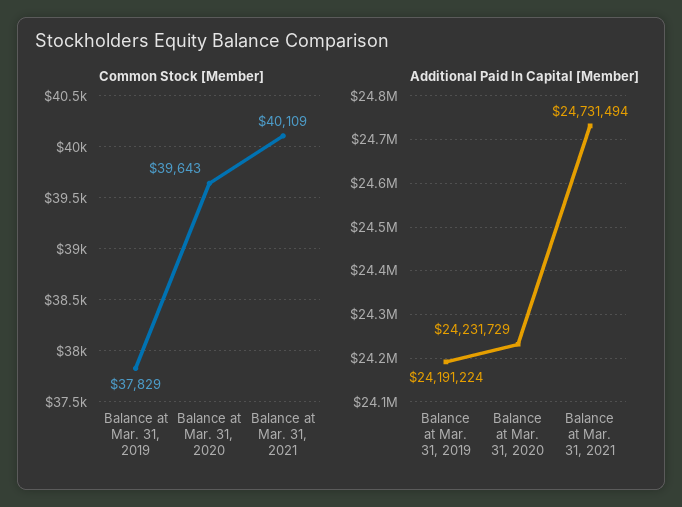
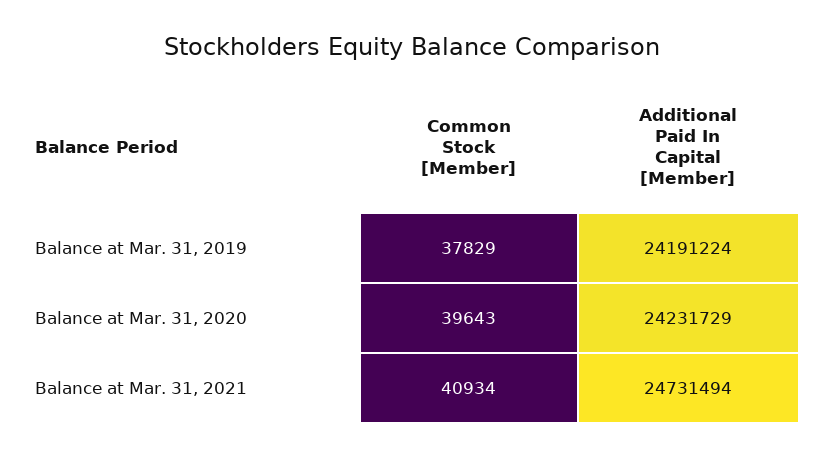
Common Stock [Member], Balance at Mar. 31, 2021: 40109 -> 40934

